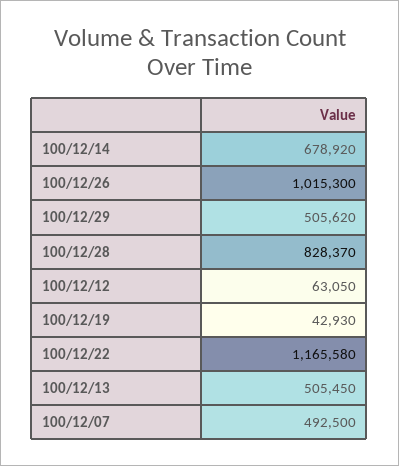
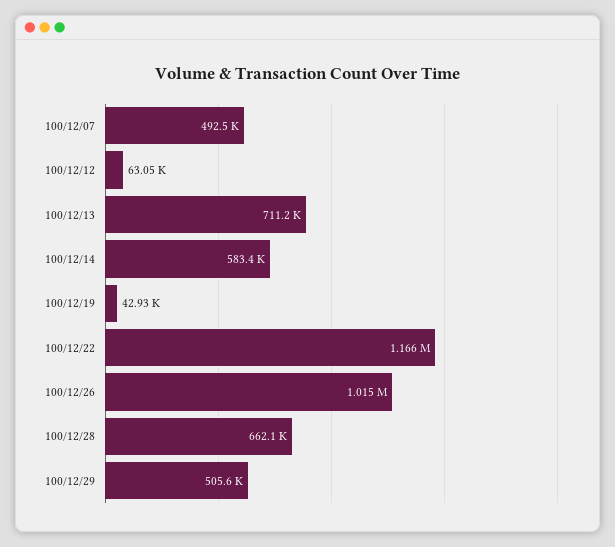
100/12/14: 678920 -> 583400
100/12/28: 828370 -> 662100
100/12/13: 505450 -> 711200

